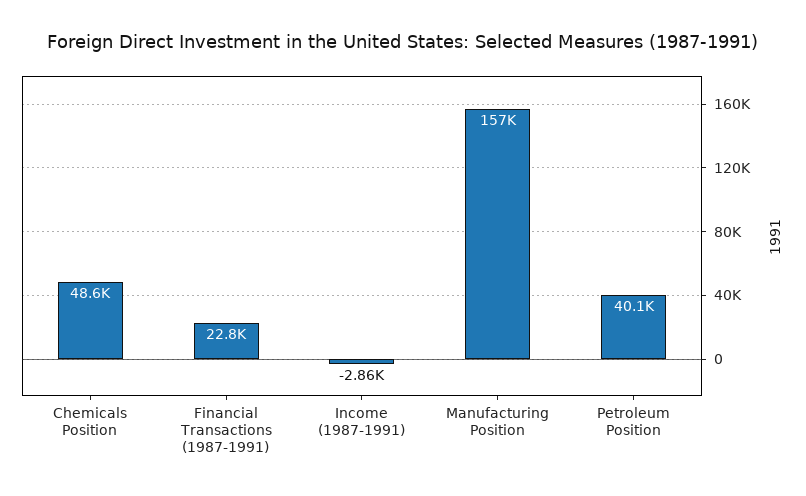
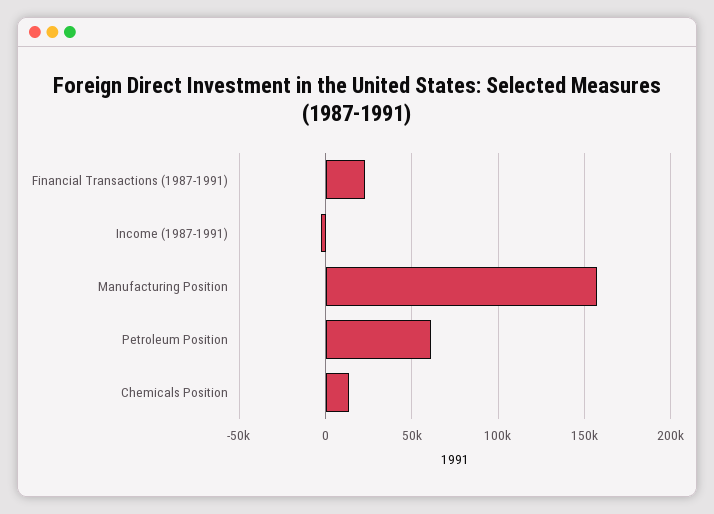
Chemicals Position: 48600 -> 15000
Petroleum Position: 40100 -> 60000

